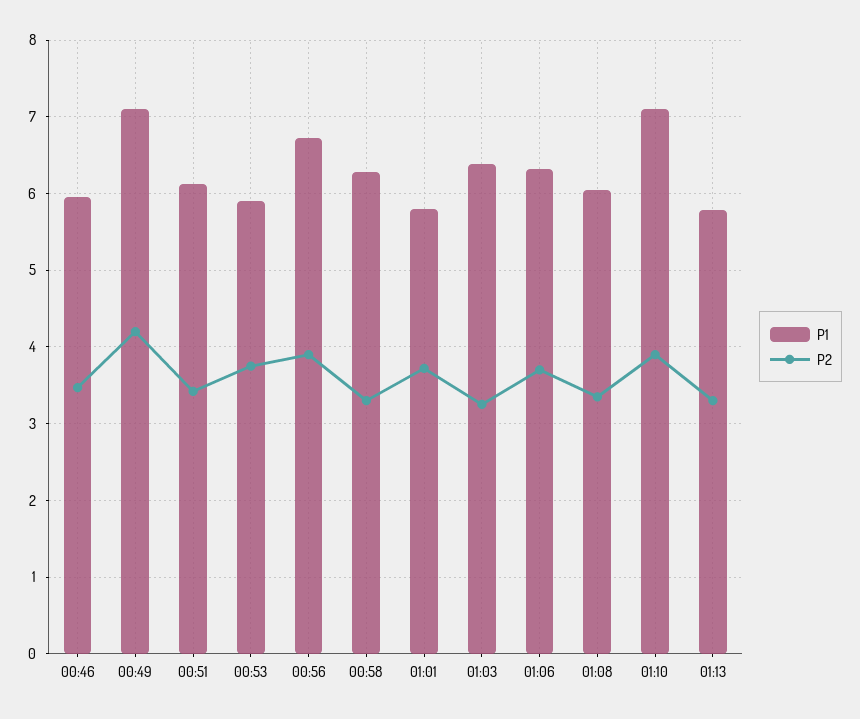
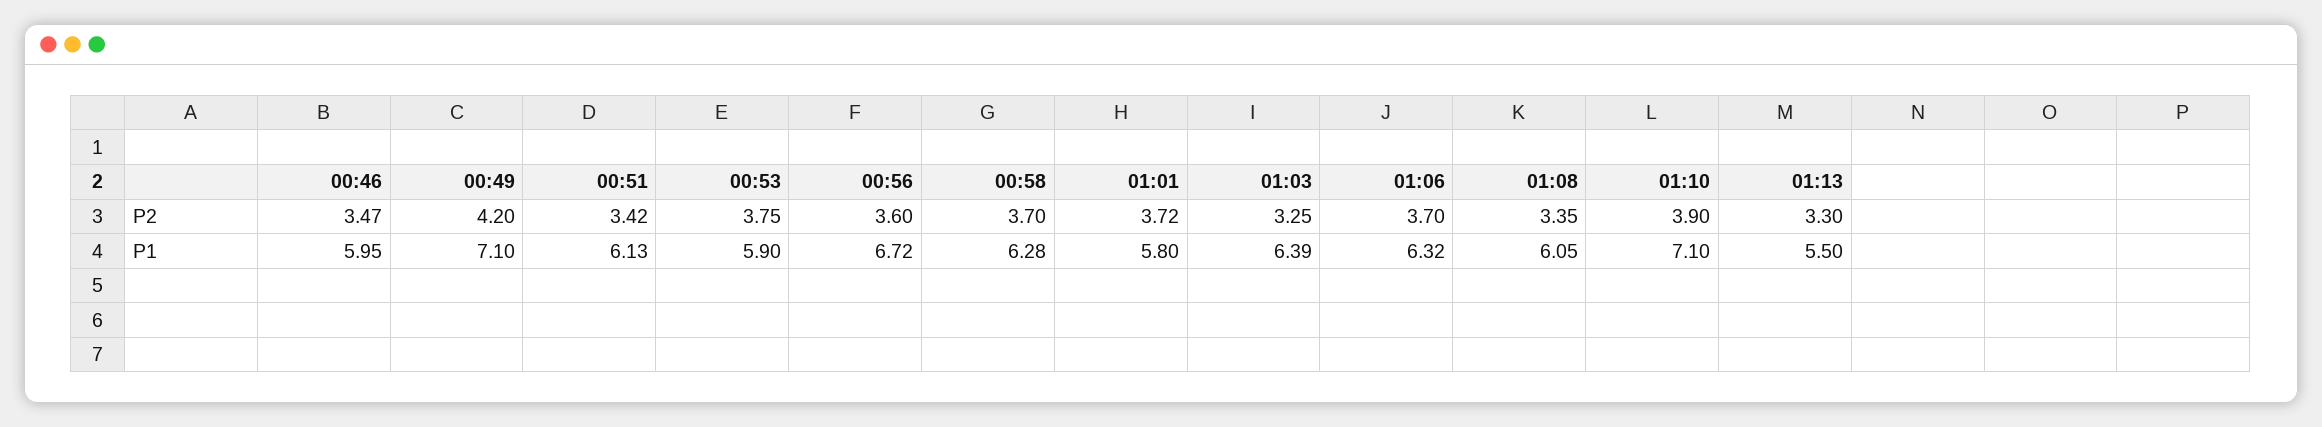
P2, 00:56: 3.9 -> 3.6
P2, 00:58: 3.3 -> 3.7
P1, 01:13: 5.8 -> 5.5

